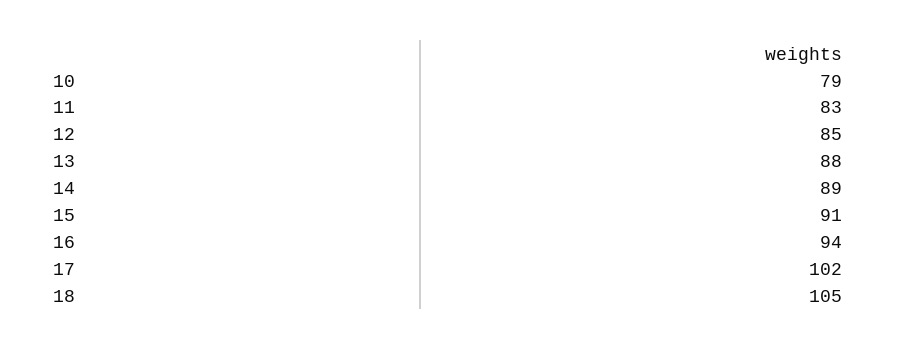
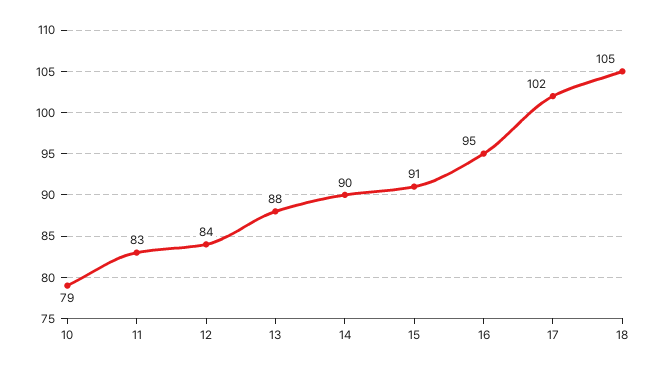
12: 85 -> 84
14: 89 -> 90
16: 94 -> 95

